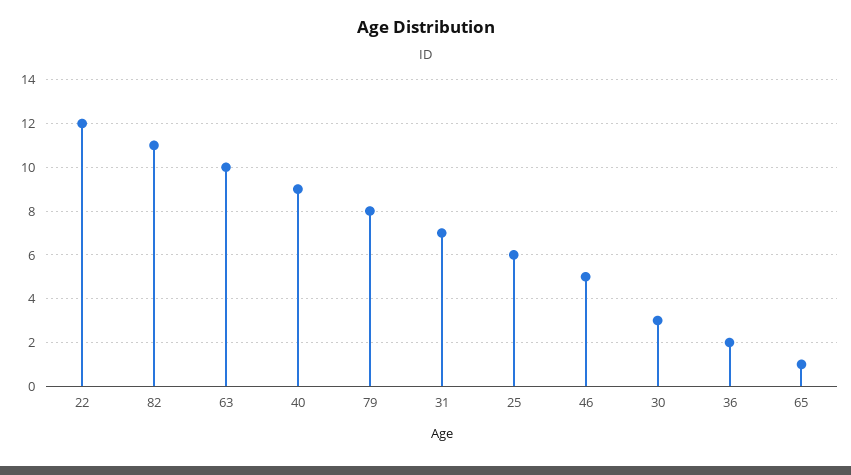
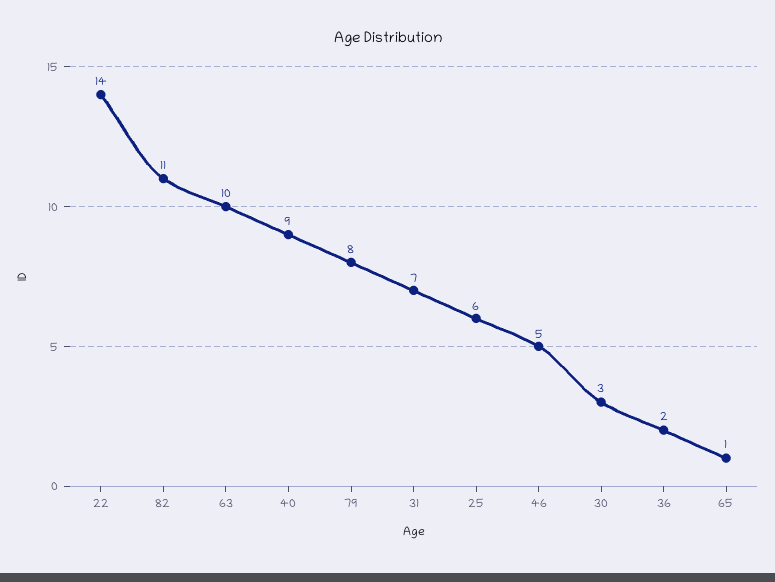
22: 12 -> 14

